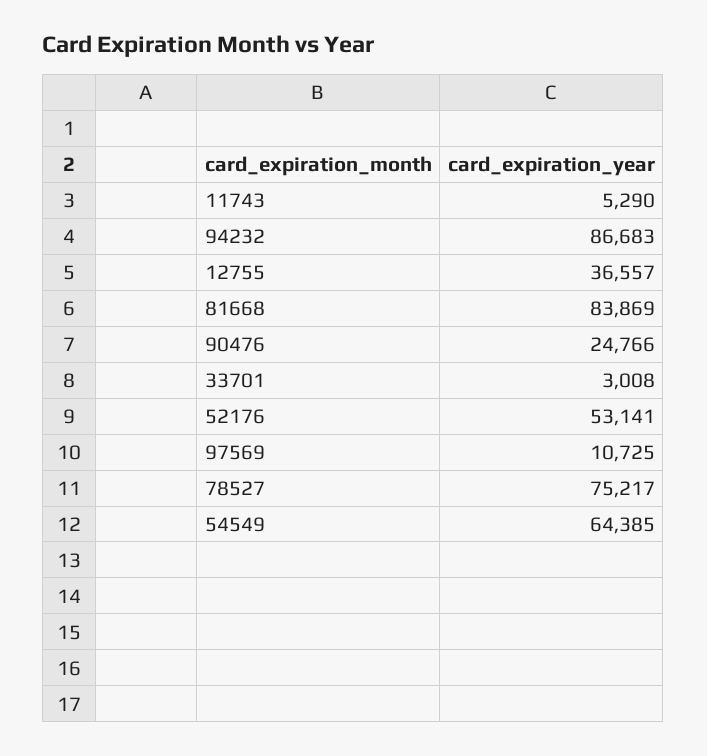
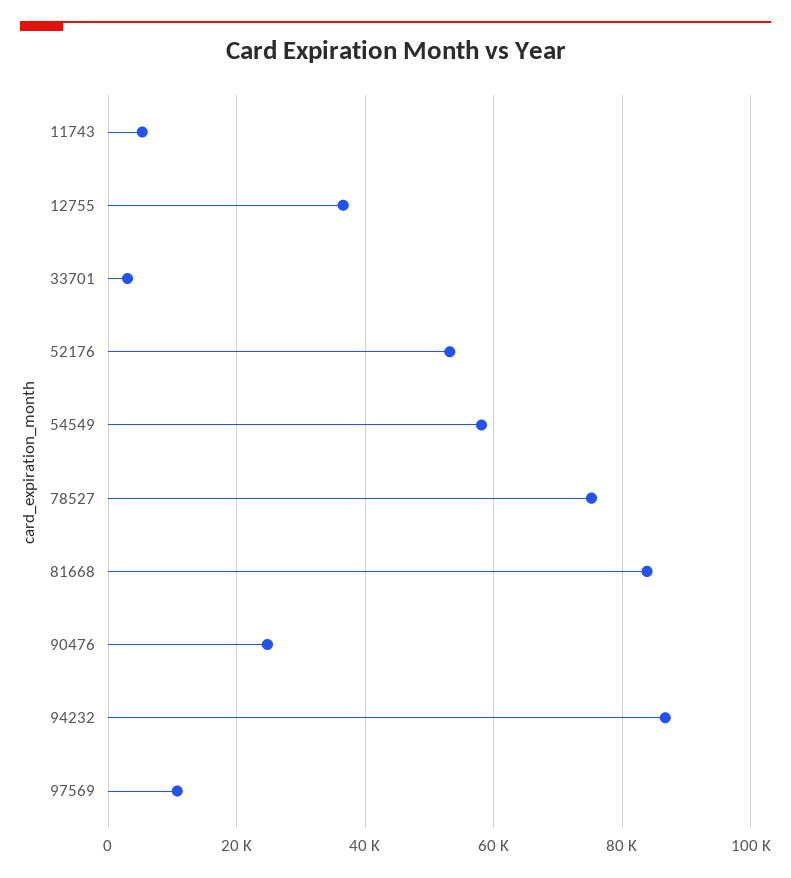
54549: 64385 -> 58000

